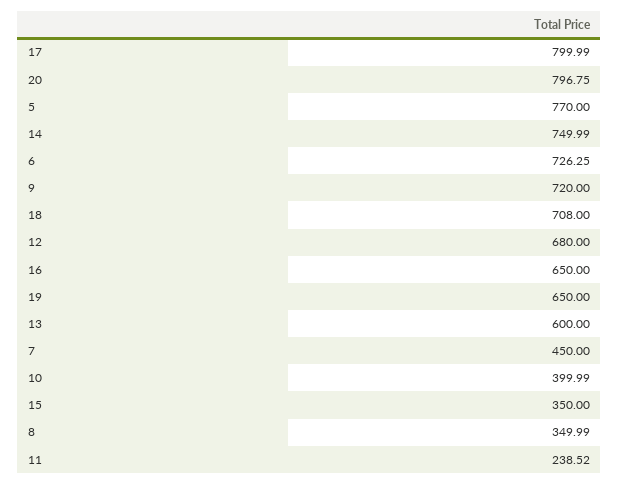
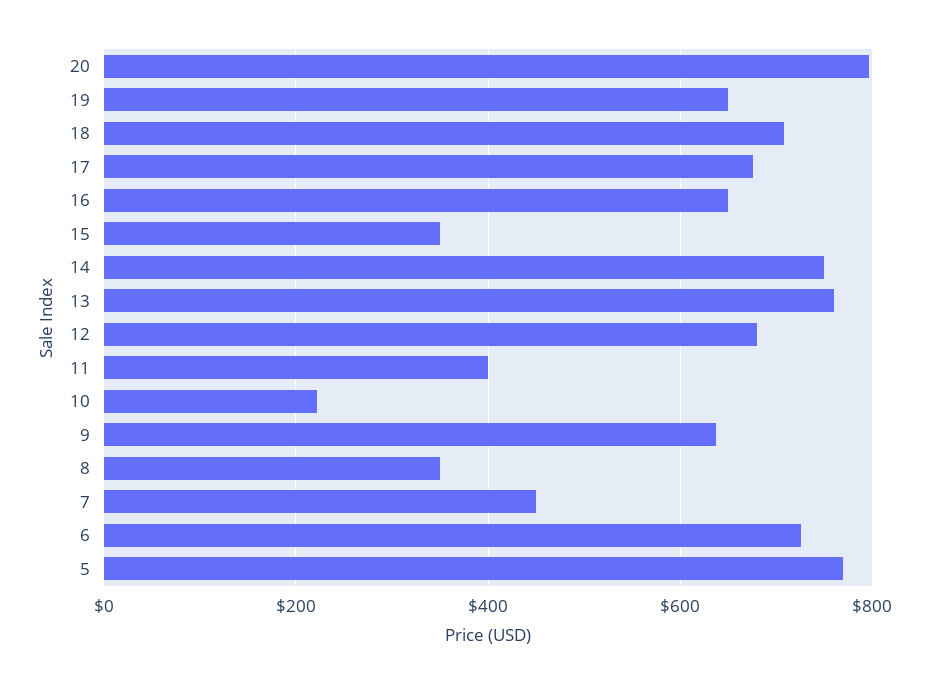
17: 799.99 -> 680
9: 720 -> 640
13: 600 -> 760
10: 399.99 -> 220
11: 238.52 -> 400

